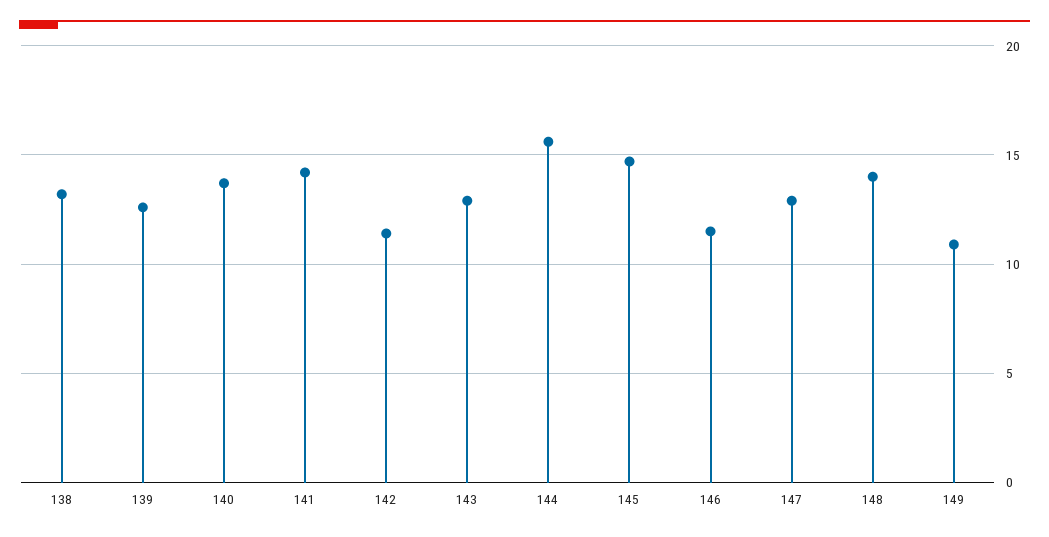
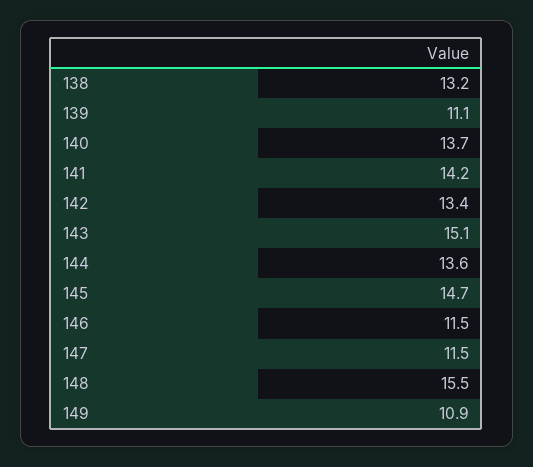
139: 12.5 -> 11.1
142: 11.5 -> 13.4
143: 13 -> 15.1
144: 15.5 -> 13.6
147: 13 -> 11.5
148: 14 -> 15.5

